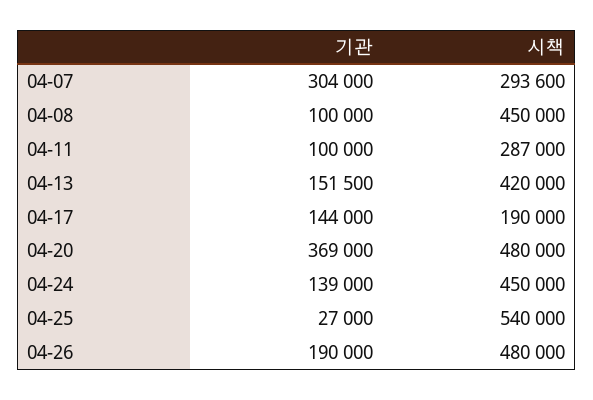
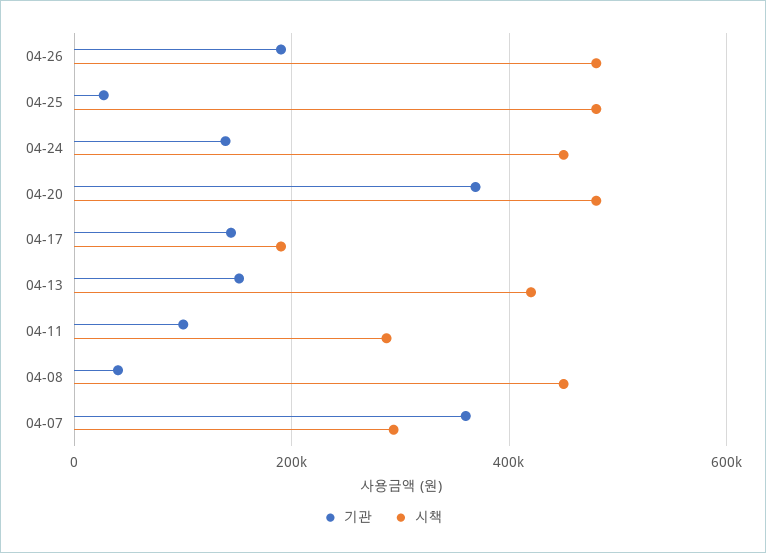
기관, 04-07: 304000 -> 360000
기관, 04-08: 100000 -> 40000
시책, 04-25: 540000 -> 480000

